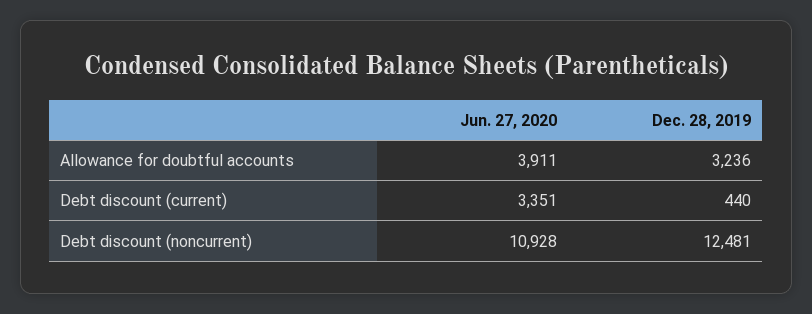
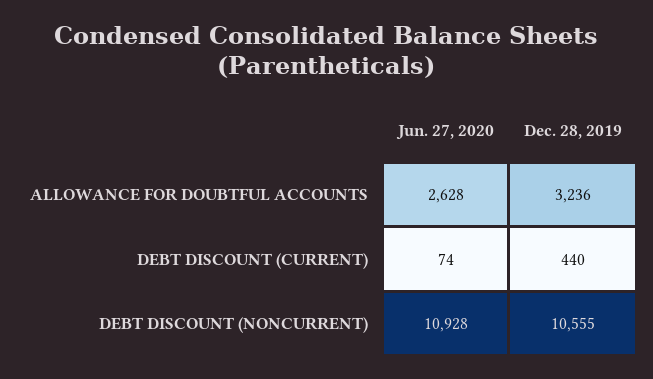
Jun. 27, 2020, Allowance for doubtful accounts: 3911 -> 2628
Jun. 27, 2020, Debt discount (current): 3351 -> 74
Dec. 28, 2019, Debt discount (noncurrent): 12481 -> 10555

